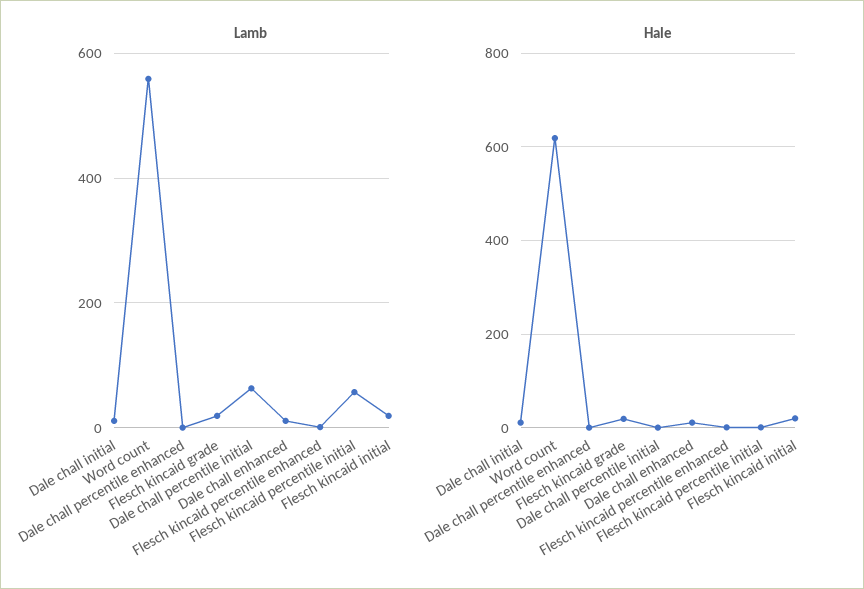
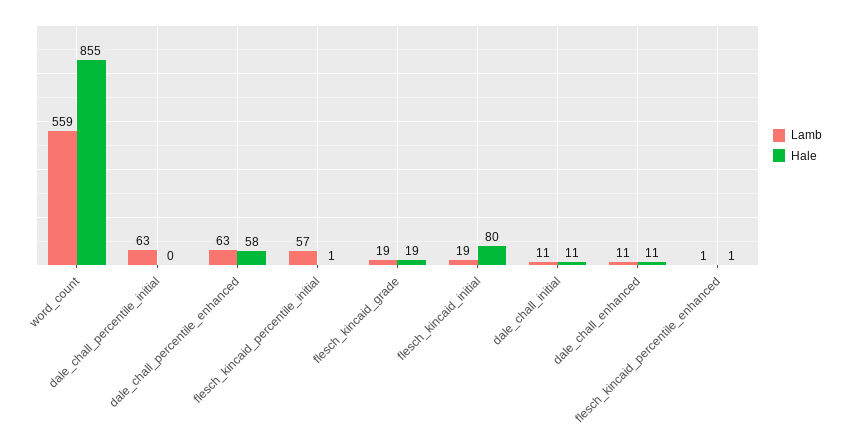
Lamb, Dale chall percentile enhanced: 0 -> 63
Hale, Word count: 620 -> 855
Hale, Dale chall percentile enhanced: 0 -> 58
Hale, Flesch kincaid initial: 20 -> 80

